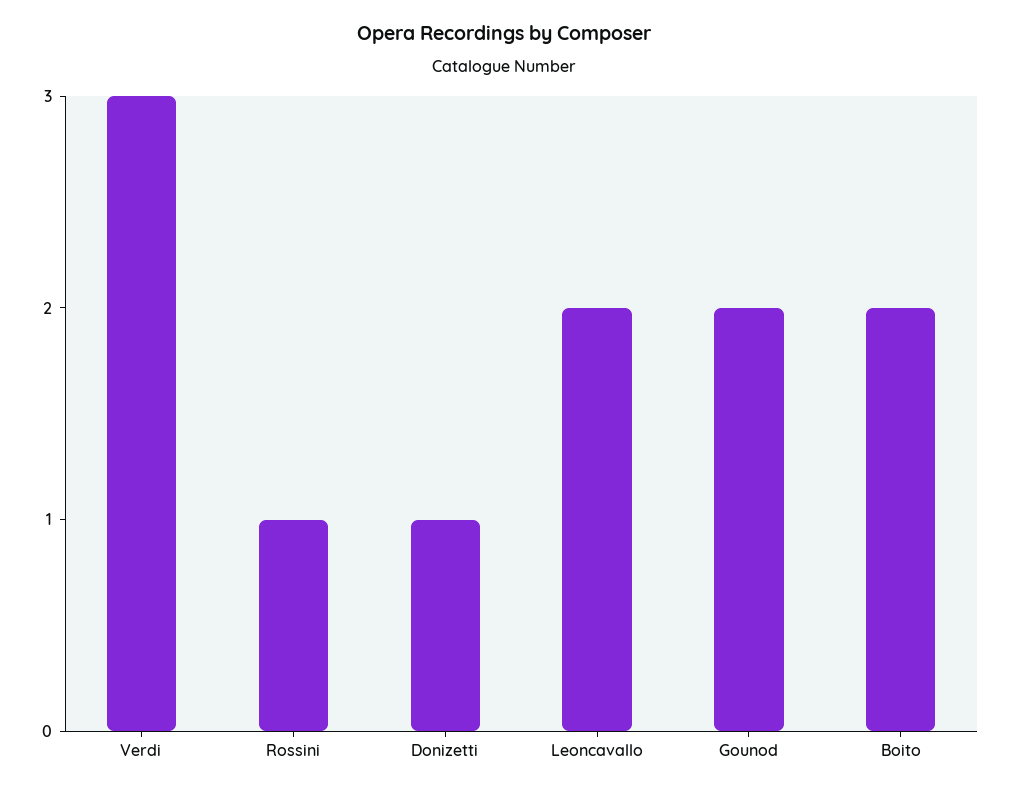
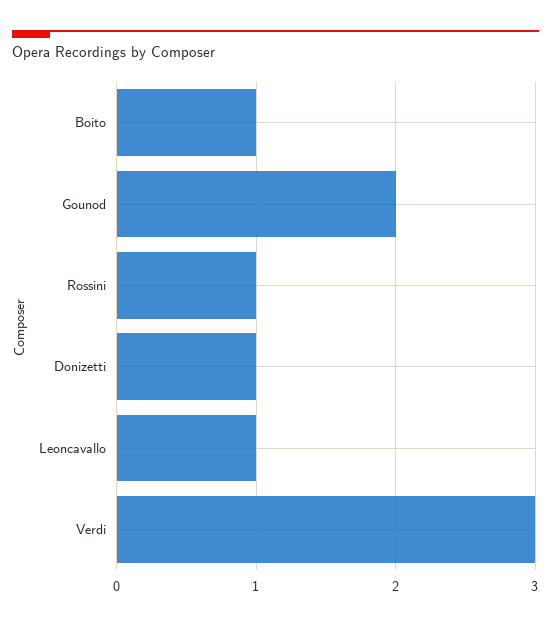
Leoncavallo: 2 -> 1
Boito: 2 -> 1

